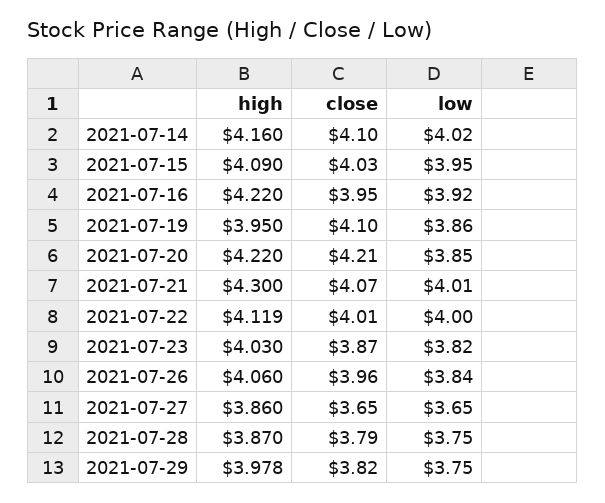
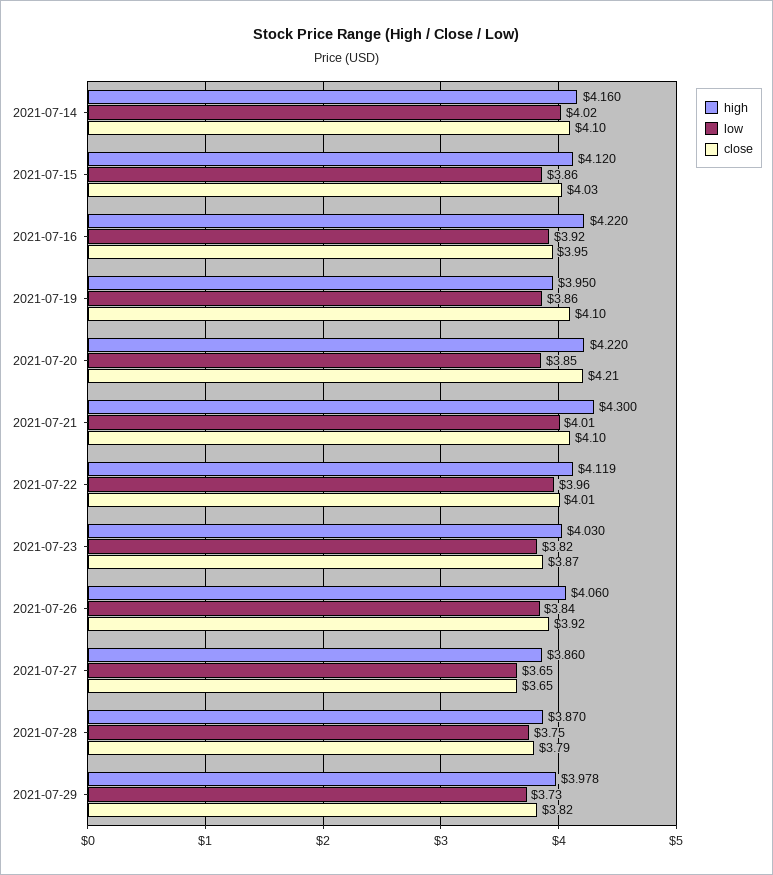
high, 2021-07-15: 4.09 -> 4.12
low, 2021-07-15: 3.95 -> 3.86
close, 2021-07-21: 4.07 -> 4.1
low, 2021-07-22: 4 -> 3.96
close, 2021-07-26: 3.96 -> 3.92
low, 2021-07-29: 3.75 -> 3.73

